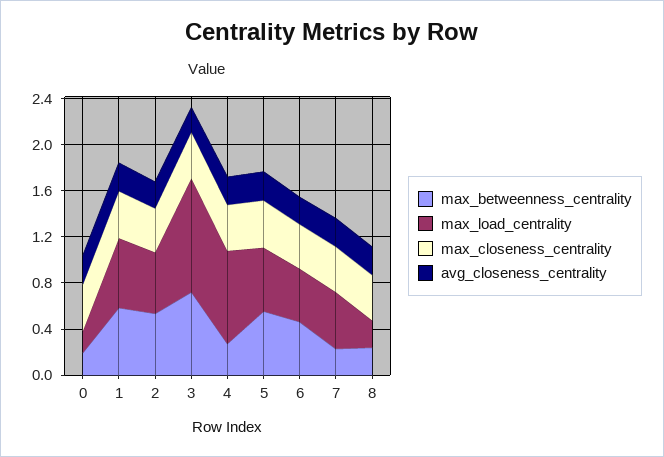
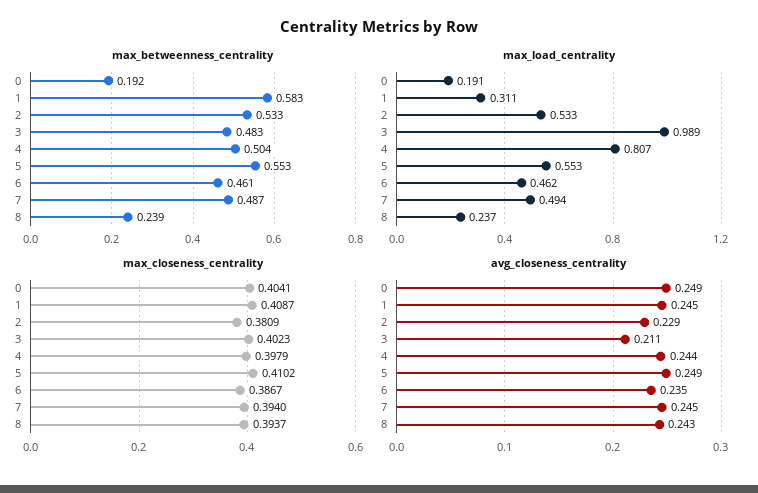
max_load_centrality, 1: 0.6 -> 0.311
max_betweenness_centrality, 3: 0.7 -> 0.483
max_betweenness_centrality, 4: 0.3 -> 0.504
max_betweenness_centrality, 7: 0.2 -> 0.487

